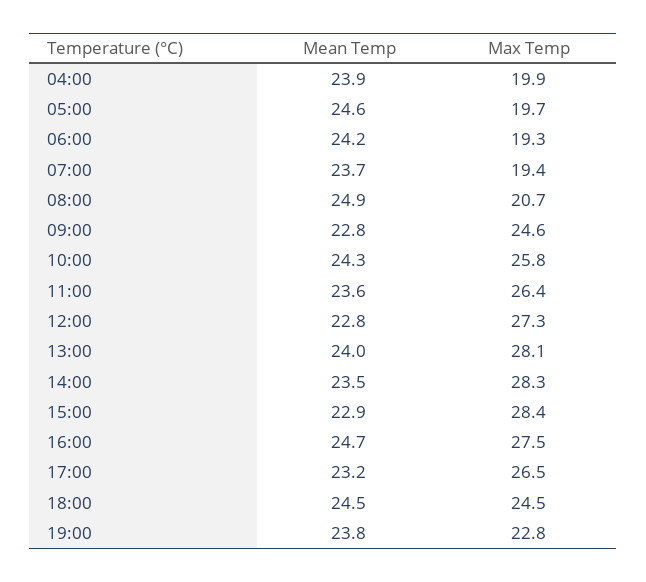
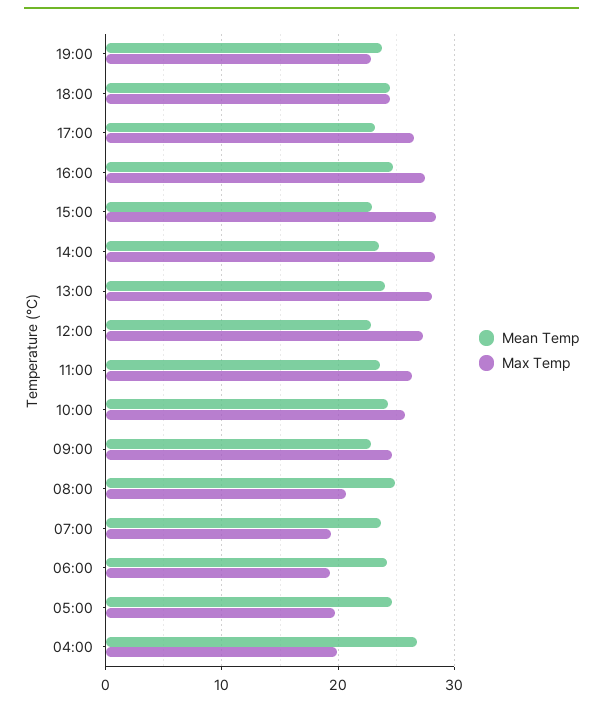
Mean Temp, 04:00: 23.9 -> 27

